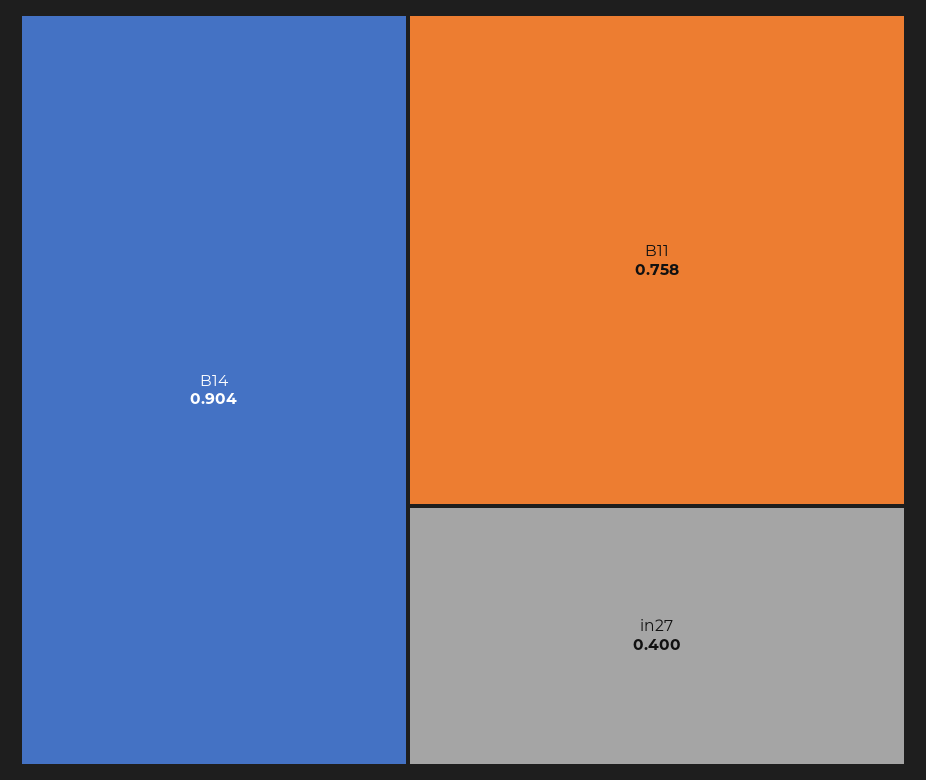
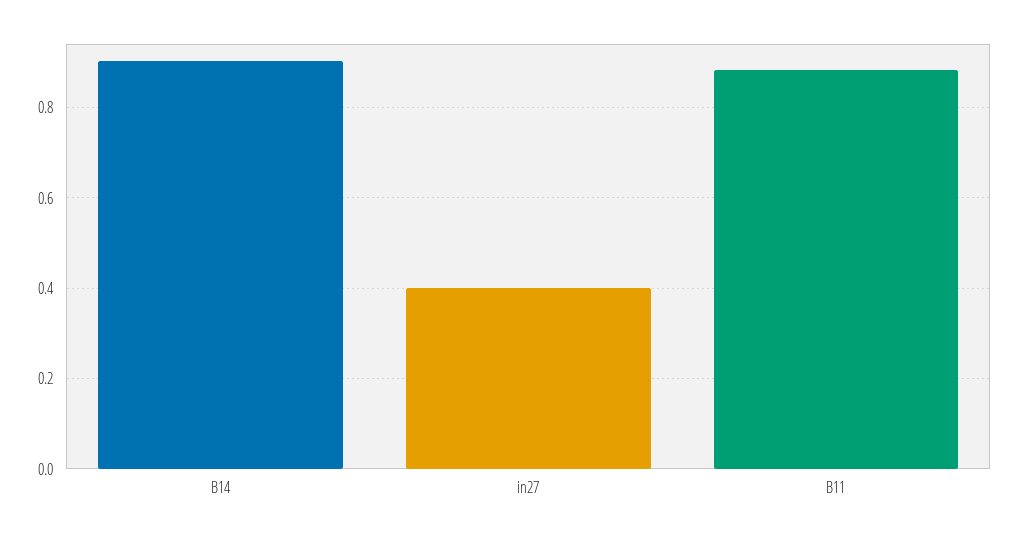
B11: 0.758 -> 0.88

